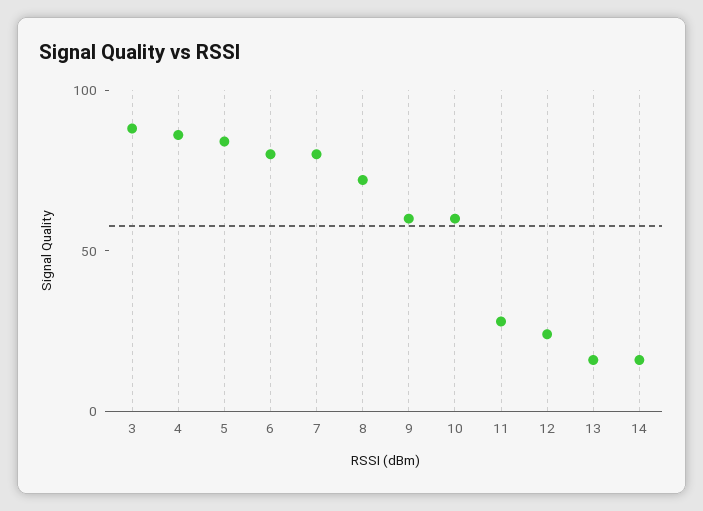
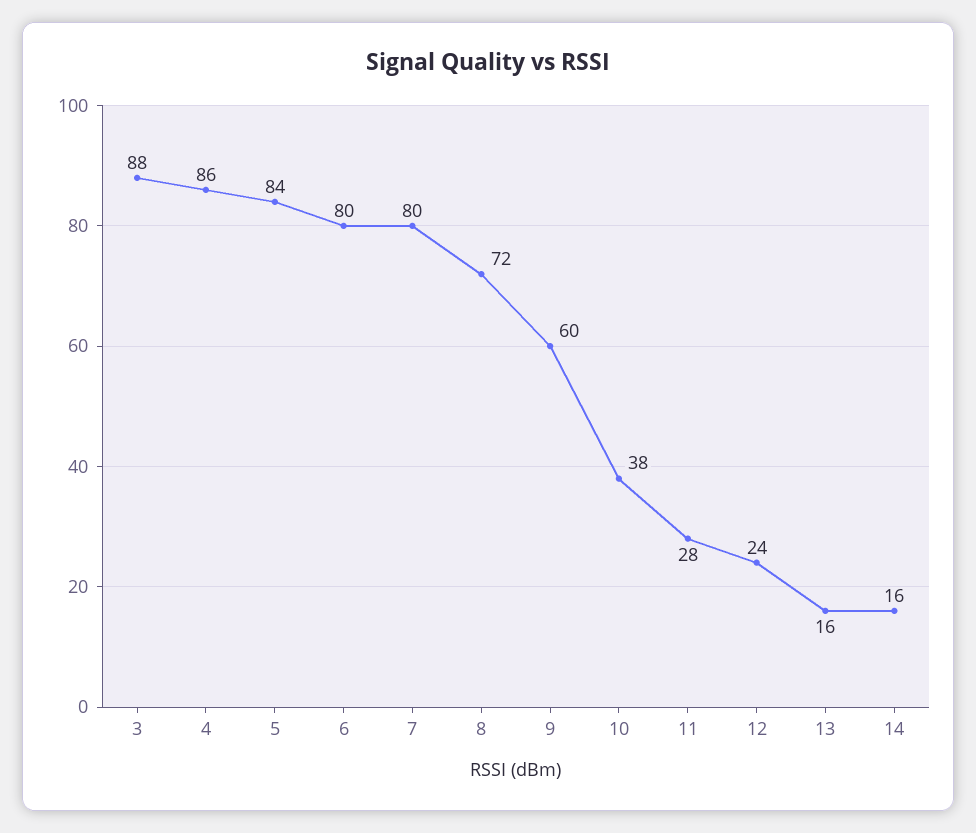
10: 60 -> 38

